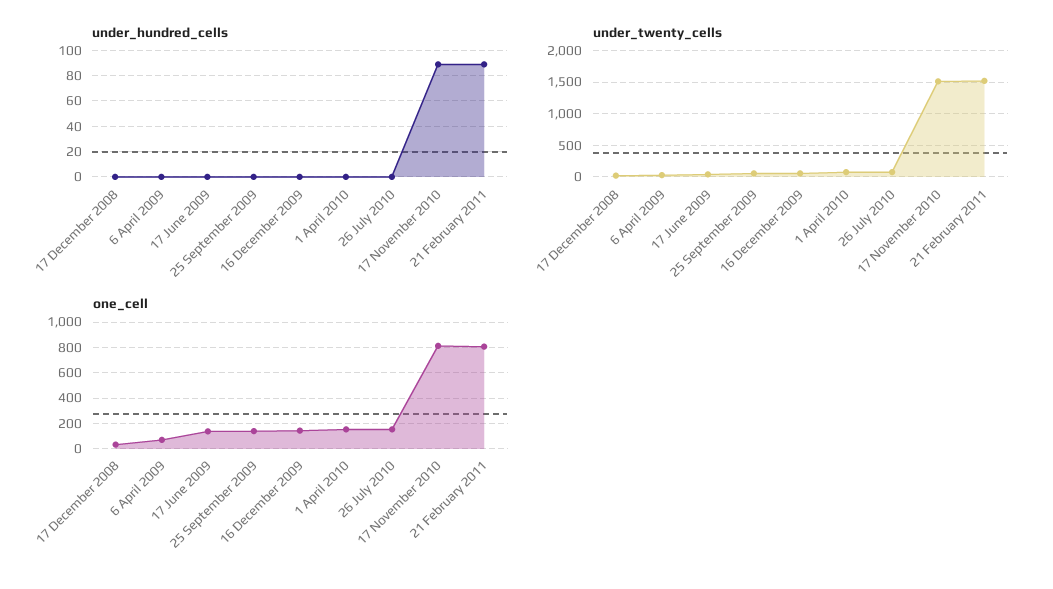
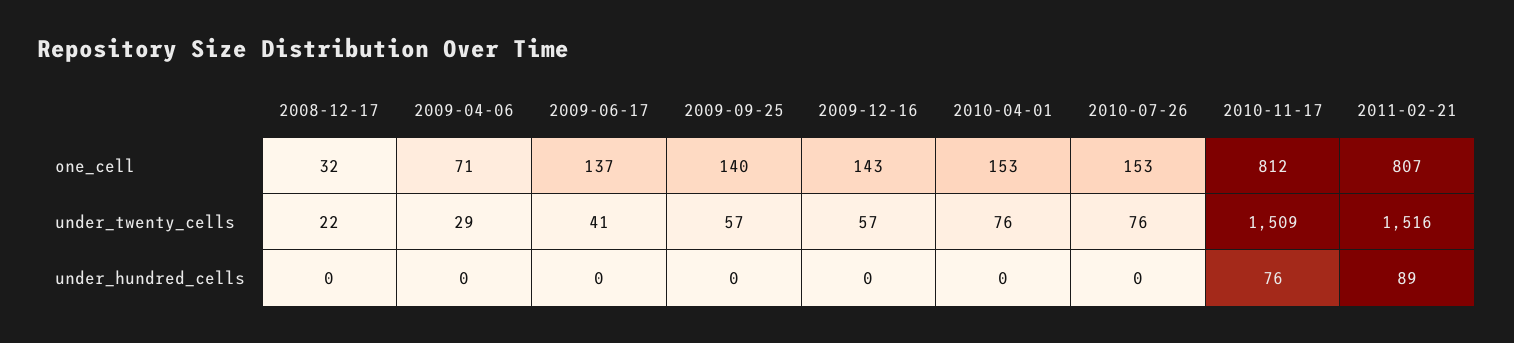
under_hundred_cells, 17 November 2010: 90 -> 76

